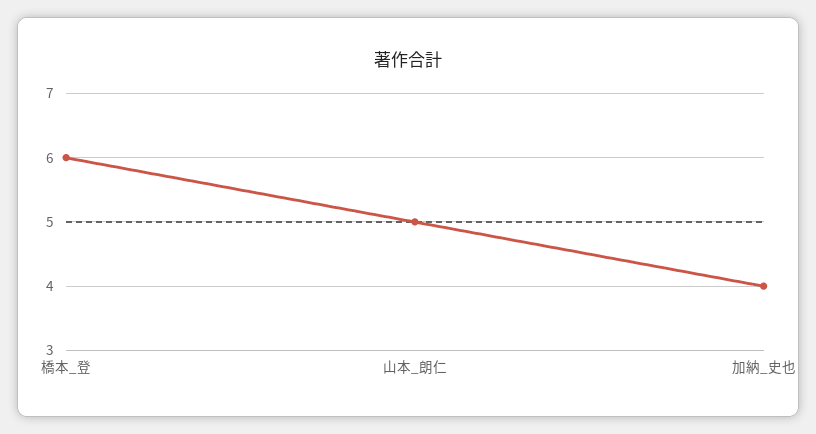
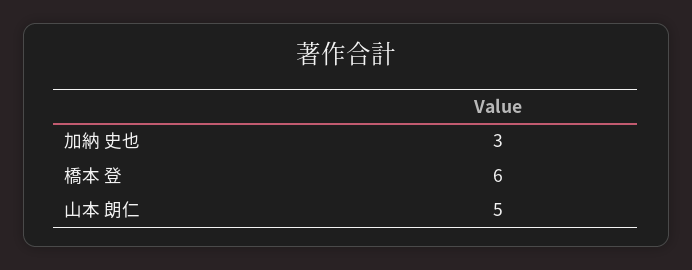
加納_史也: 4 -> 3

